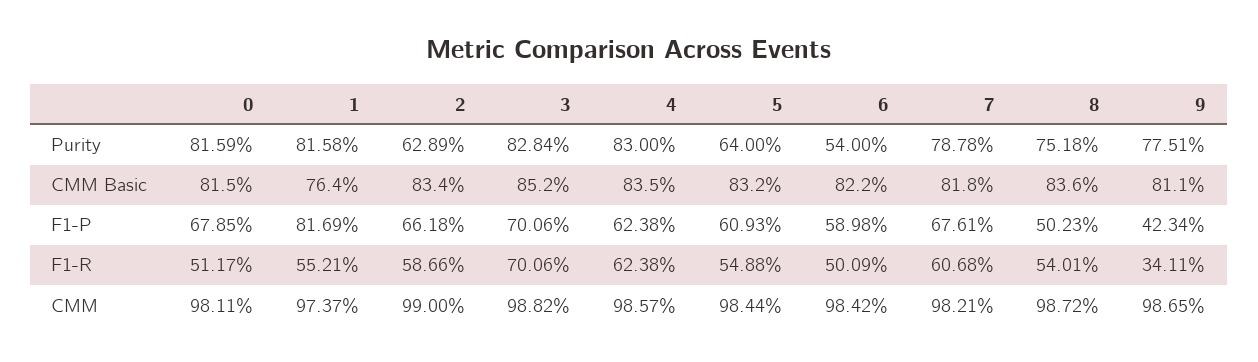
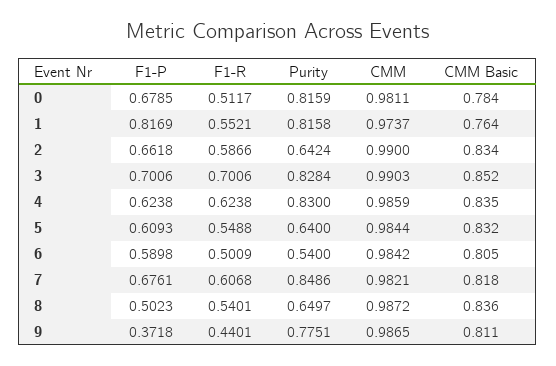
2, Purity: 0.6289 -> 0.6424
7, Purity: 0.7878 -> 0.8486
8, Purity: 0.7518 -> 0.6497
0, CMM Basic: 0.815 -> 0.784
6, CMM Basic: 0.822 -> 0.805
9, F1-P: 0.4234 -> 0.3718
9, F1-R: 0.3411 -> 0.4401
3, CMM: 0.9882 -> 0.9903
4, CMM: 0.9857 -> 0.9859

